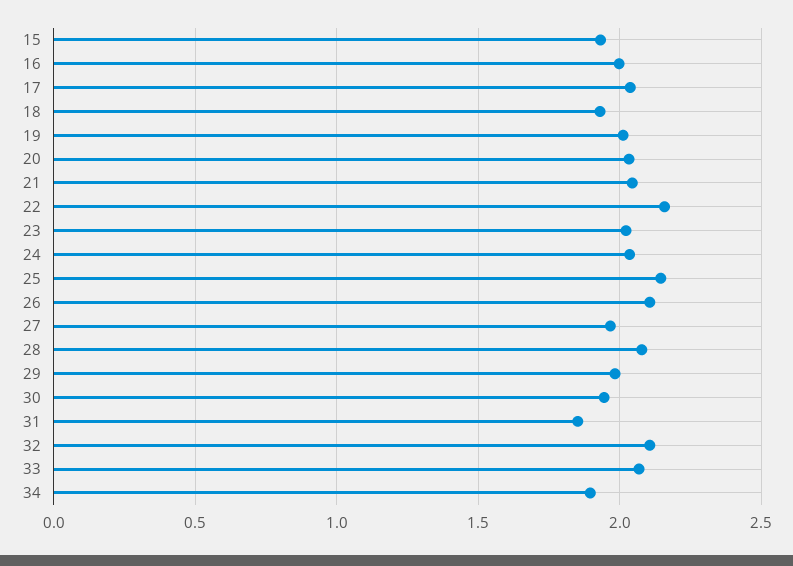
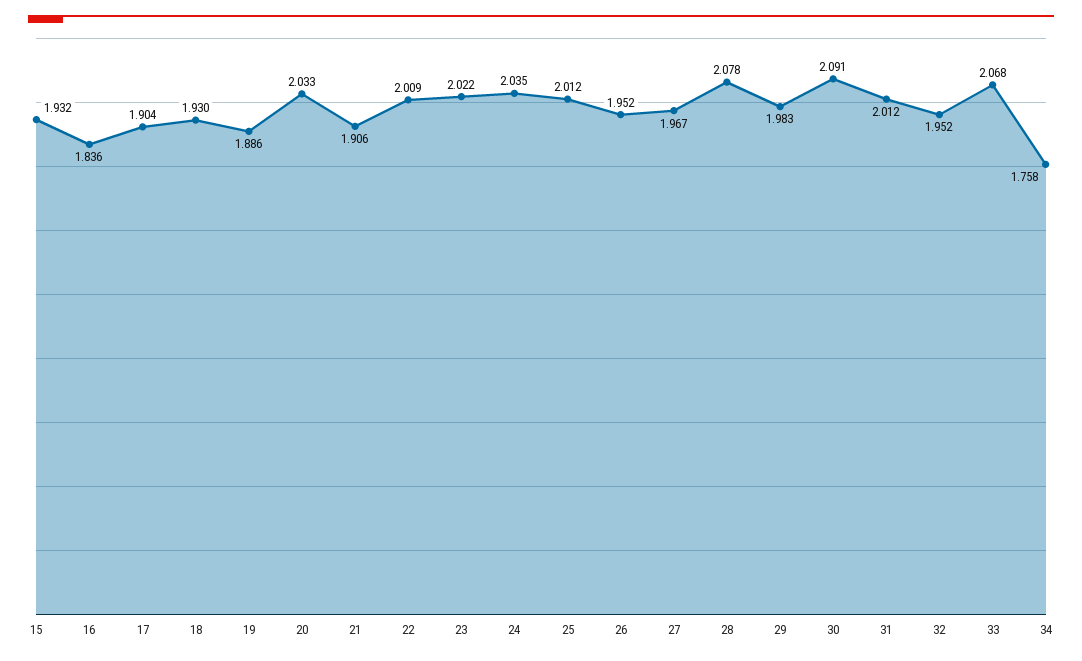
16: 2 -> 1.836
17: 2.05 -> 1.904
19: 2 -> 1.886
21: 2.05 -> 1.906
22: 2.15 -> 2.009
25: 2.15 -> 2.012
26: 2.1 -> 1.952
30: 1.95 -> 2.091
31: 1.85 -> 2.012
32: 2.1 -> 1.952
34: 1.9 -> 1.758

